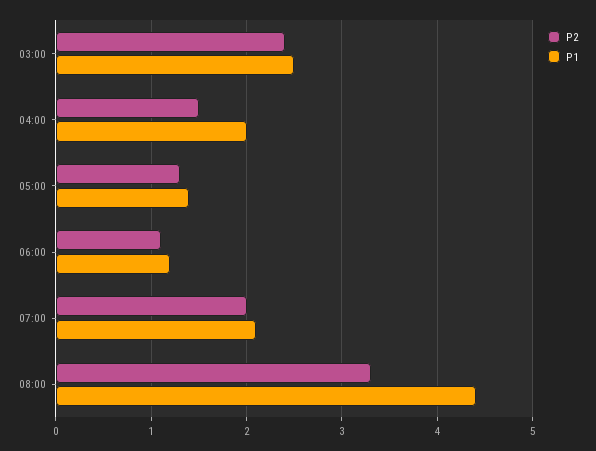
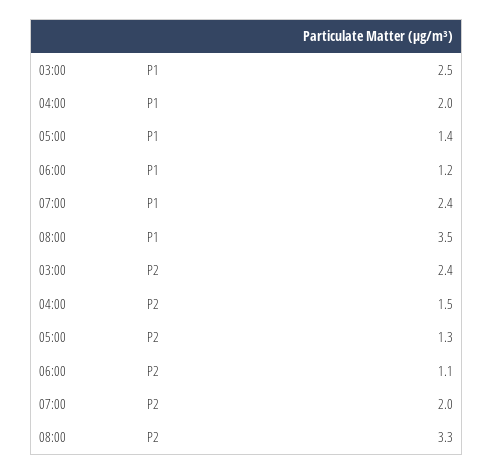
P1, 07:00: 2.1 -> 2.4
P1, 08:00: 4.4 -> 3.5

